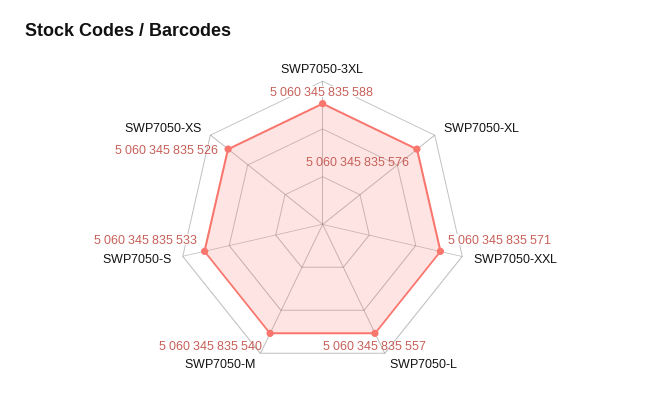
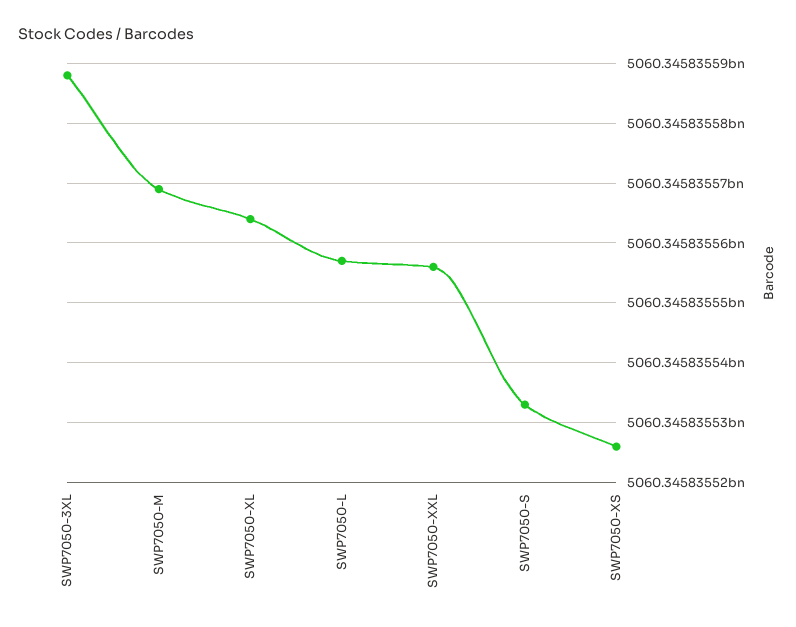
SWP7050-XL: 5060345835576 -> 5060345835565
SWP7050-XXL: 5060345835571 -> 5060345835555
SWP7050-M: 5060345835540 -> 5060345835570

